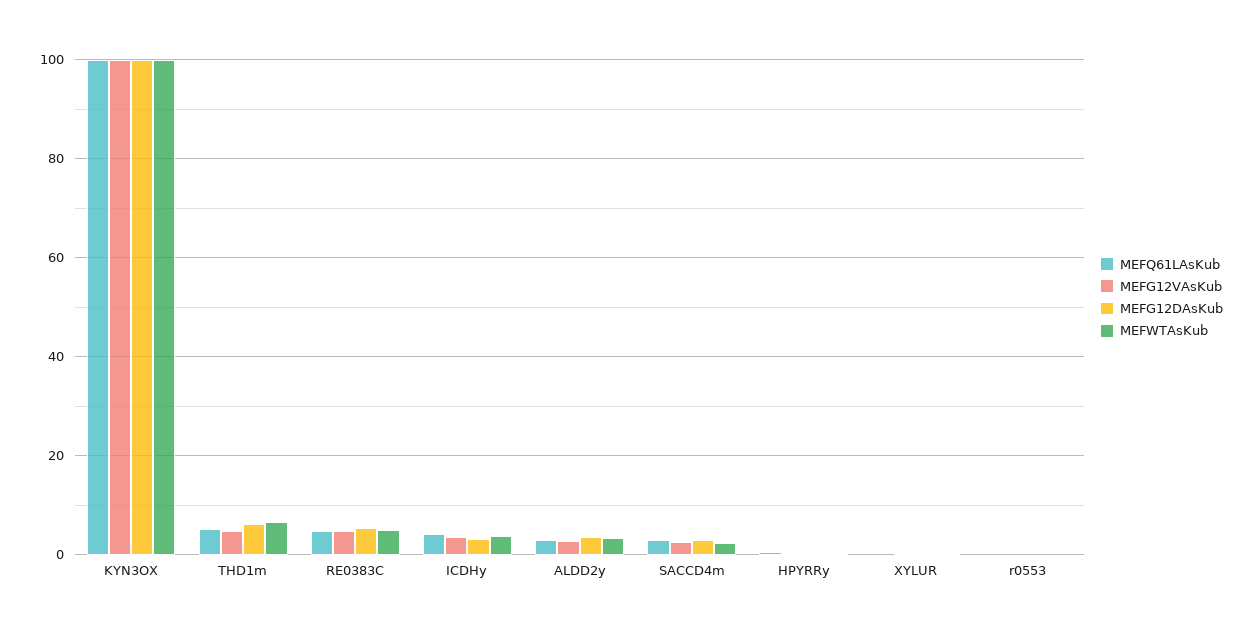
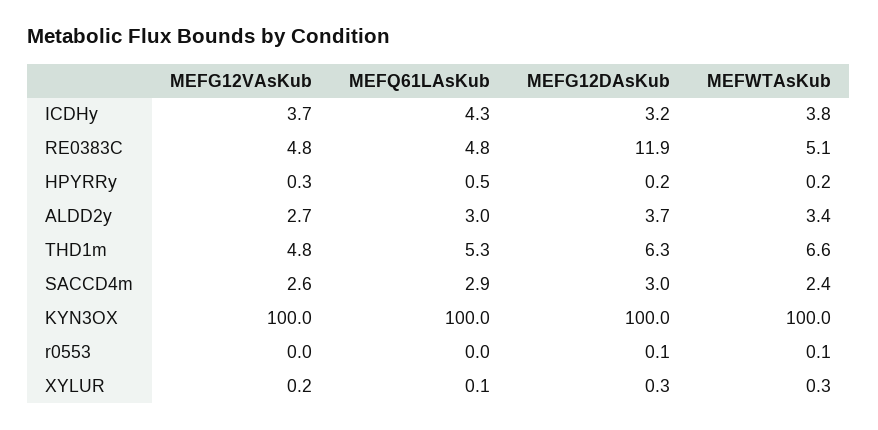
MEFG12DAsKub, RE0383C: 6 -> 11.9

